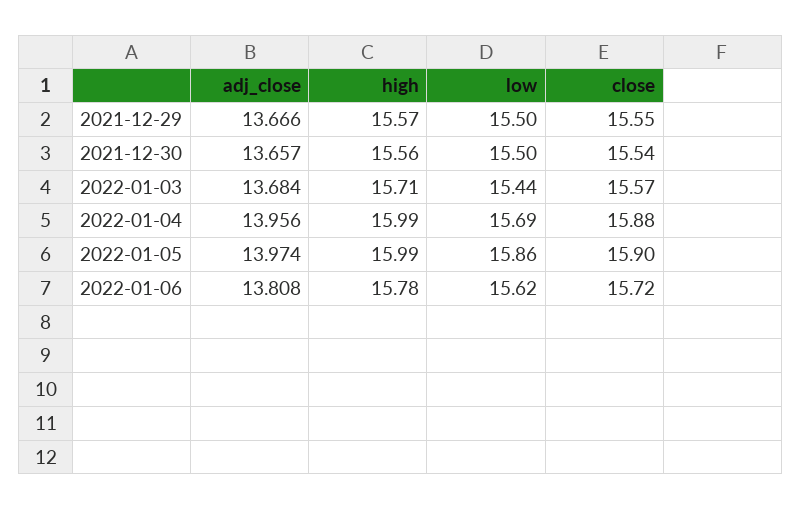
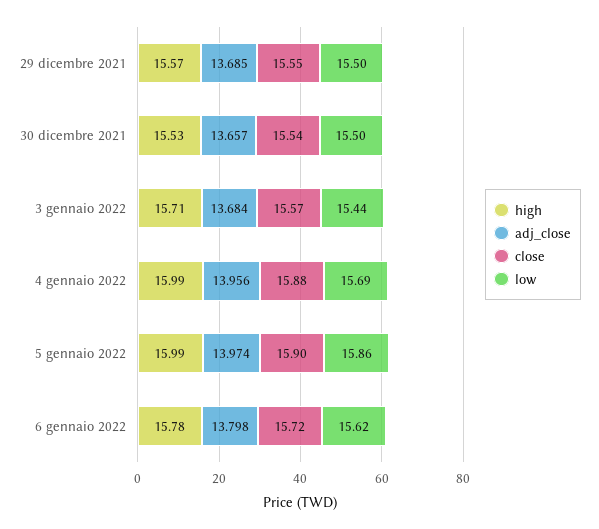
adj_close, 2021-12-29: 13.666 -> 13.685
high, 2021-12-30: 15.56 -> 15.53
adj_close, 2022-01-06: 13.808 -> 13.798

